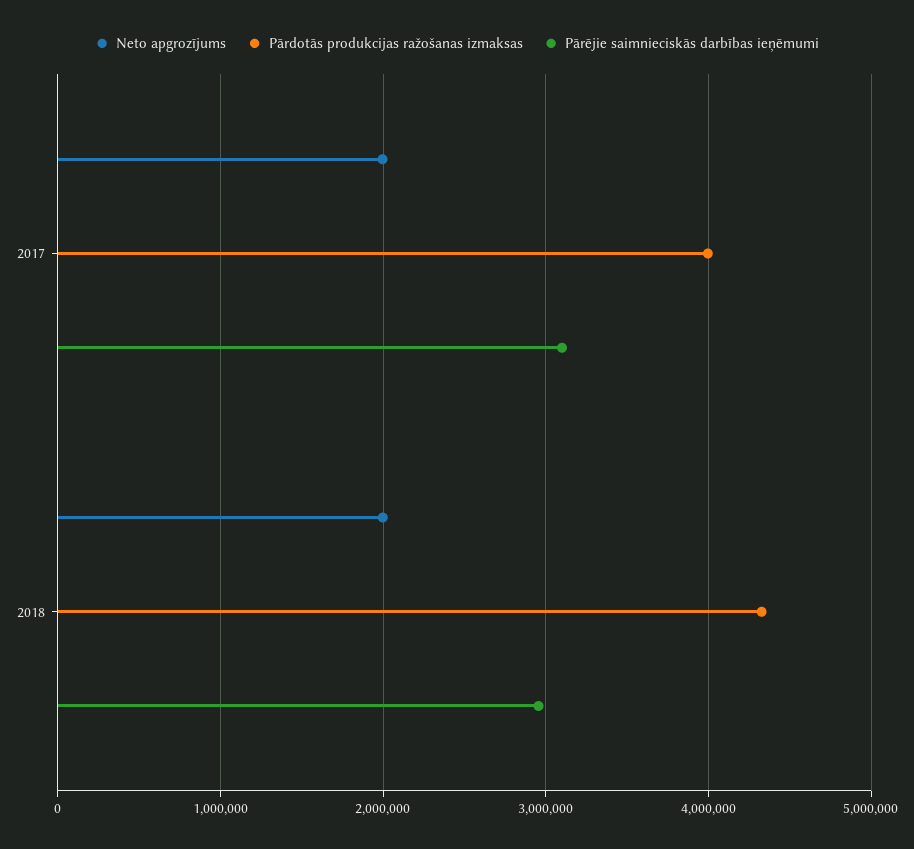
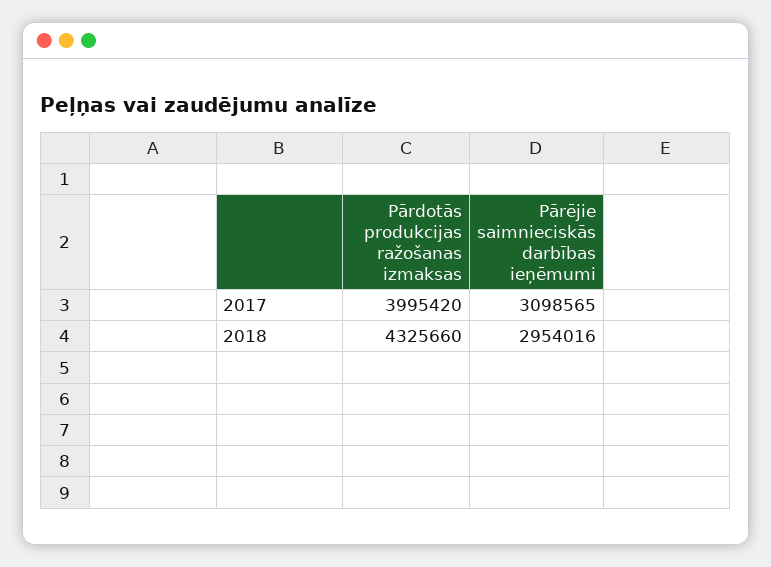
Neto apgrozījums, 2017: 2000000 -> none
Neto apgrozījums, 2018: 2000000 -> none

